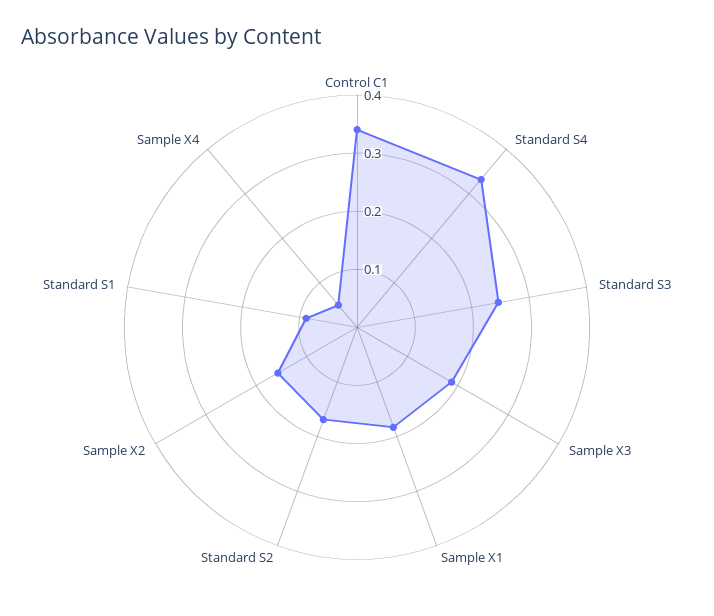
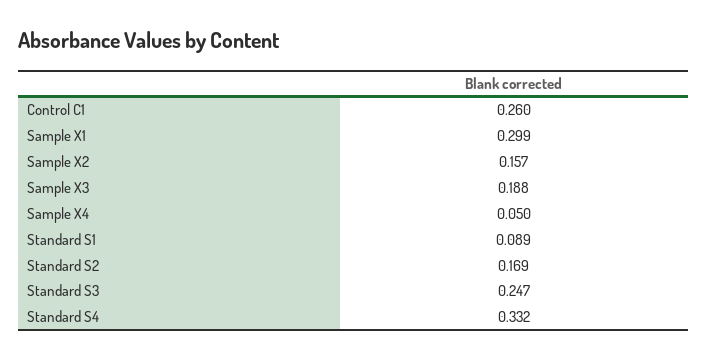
Control C1: 0.34 -> 0.26
Sample X1: 0.18 -> 0.299

